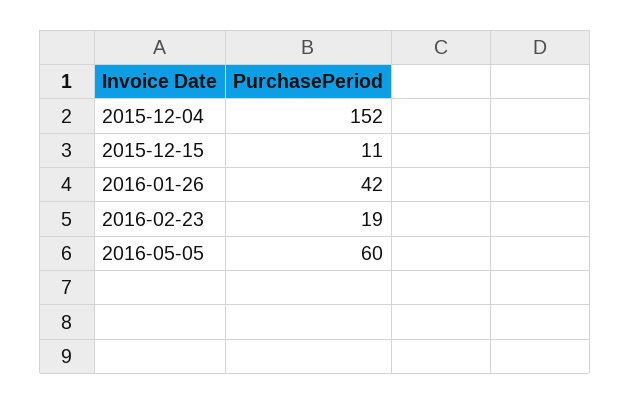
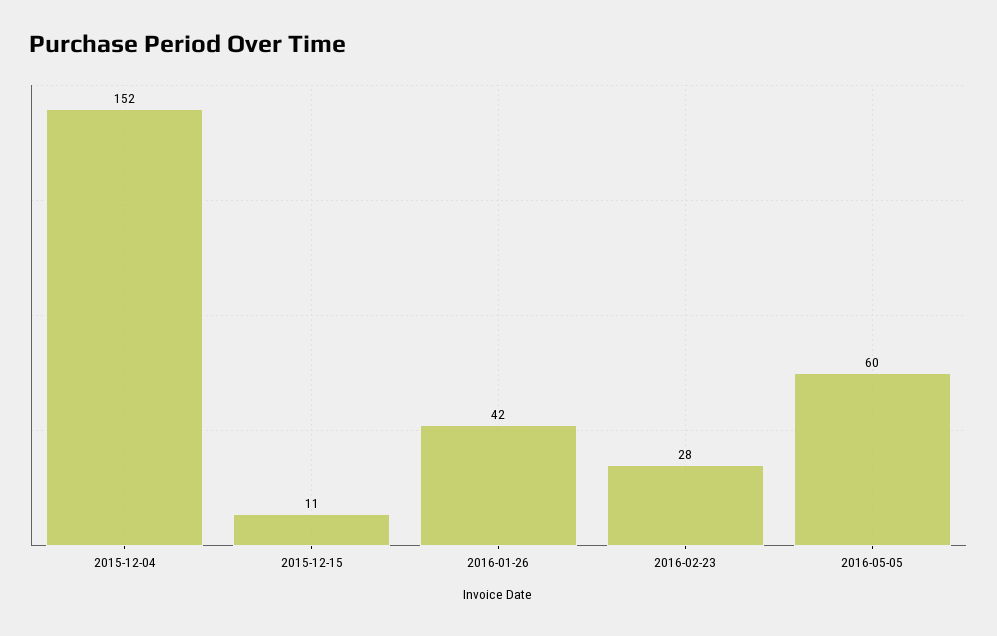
2016-02-23: 19 -> 28

